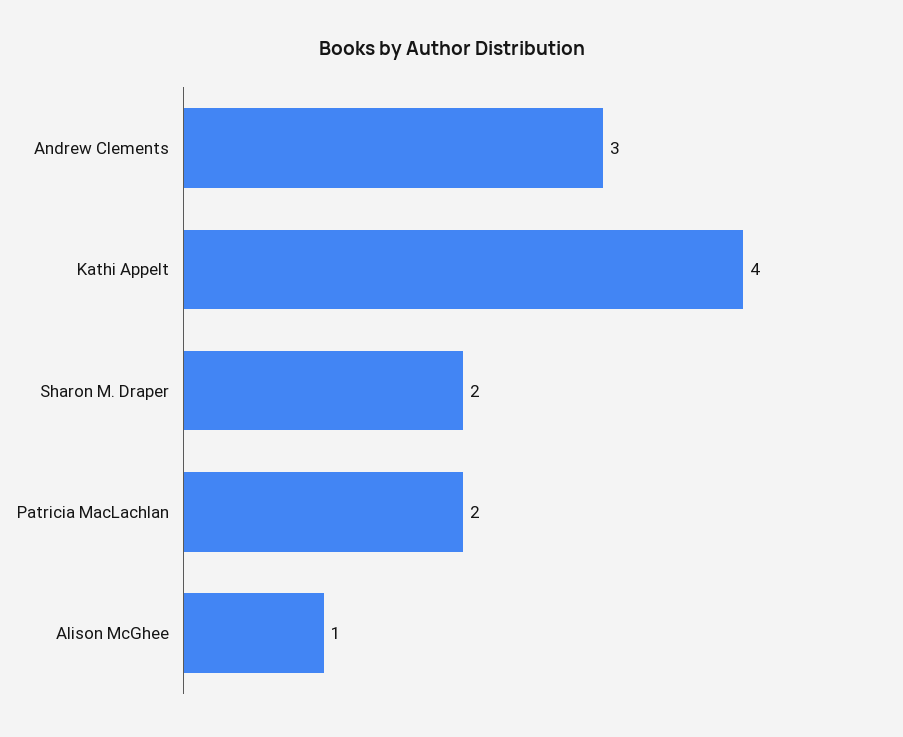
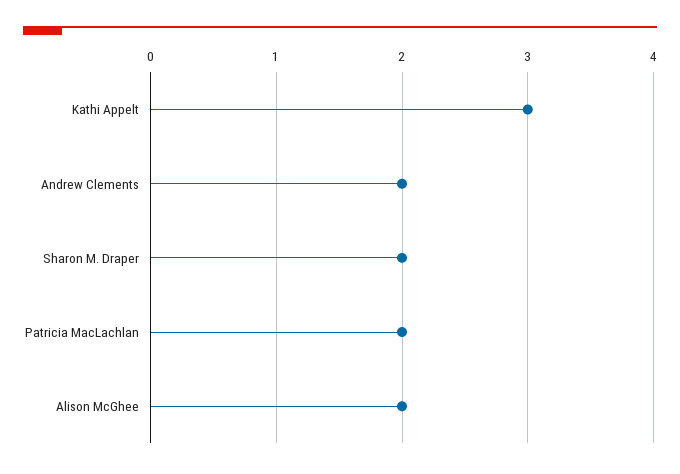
Andrew Clements: 3 -> 2
Kathi Appelt: 4 -> 3
Alison McGhee: 1 -> 2

